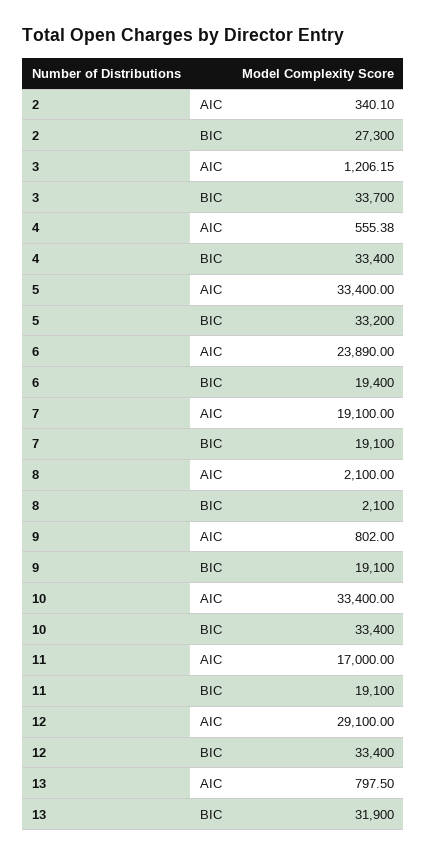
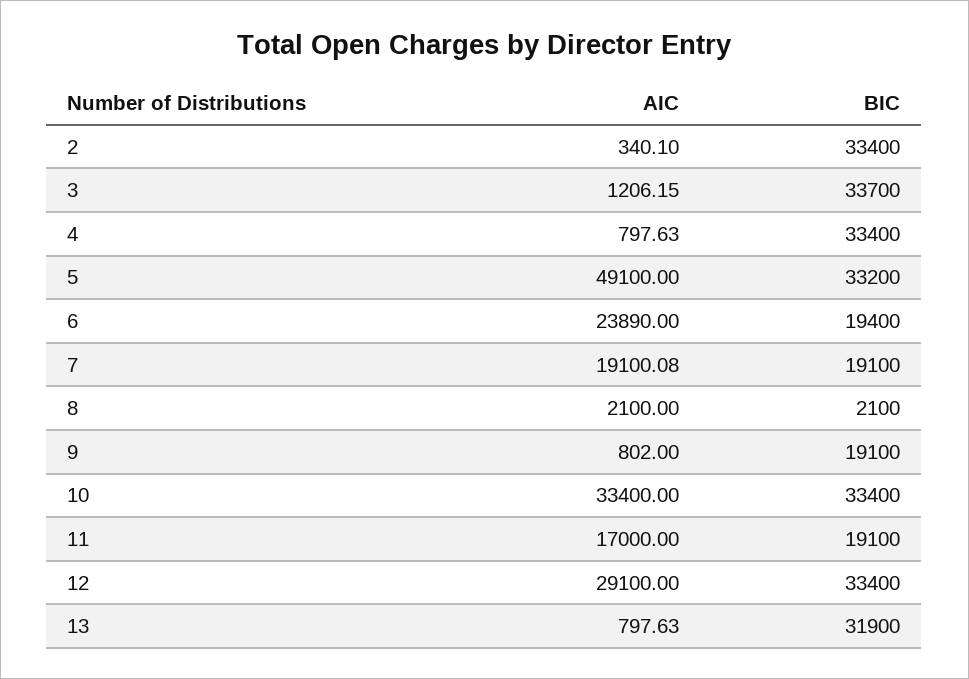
2, BIC: 27300 -> 33400
4, AIC: 555.38 -> 797.63
5, AIC: 33400 -> 49100
7, AIC: 19100 -> 19100.08
13, AIC: 797.5 -> 797.63

